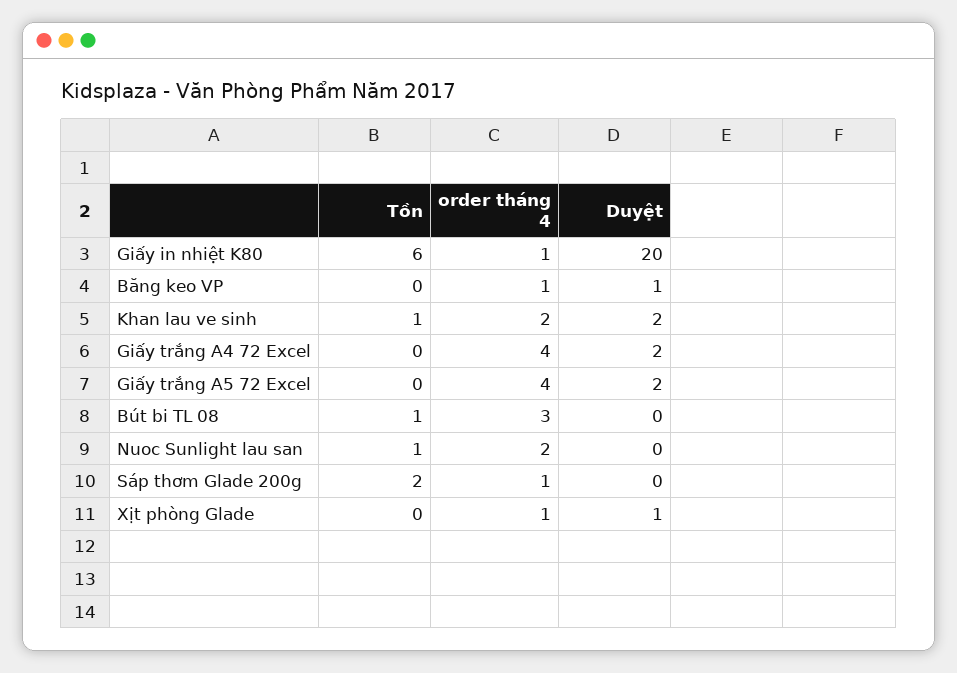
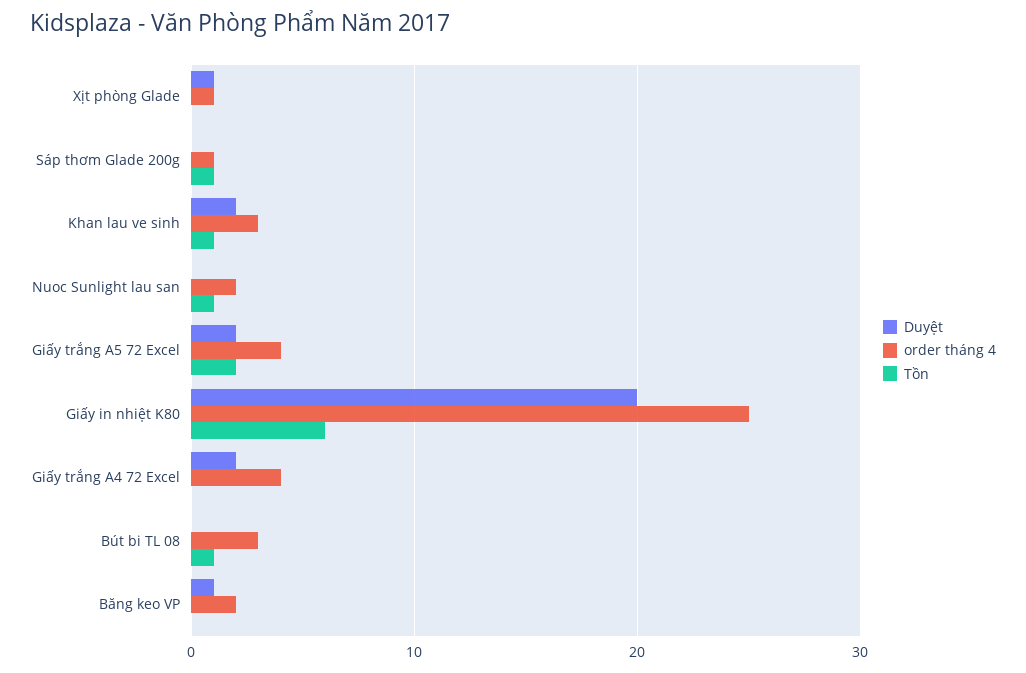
order tháng 4, Giấy in nhiệt K80: 1 -> 25
order tháng 4, Băng keo VP: 1 -> 2
order tháng 4, Khan lau ve sinh: 2 -> 3
Tồn, Giấy trắng A5 72 Excel: 0 -> 2
Tồn, Sáp thơm Glade 200g: 2 -> 1

